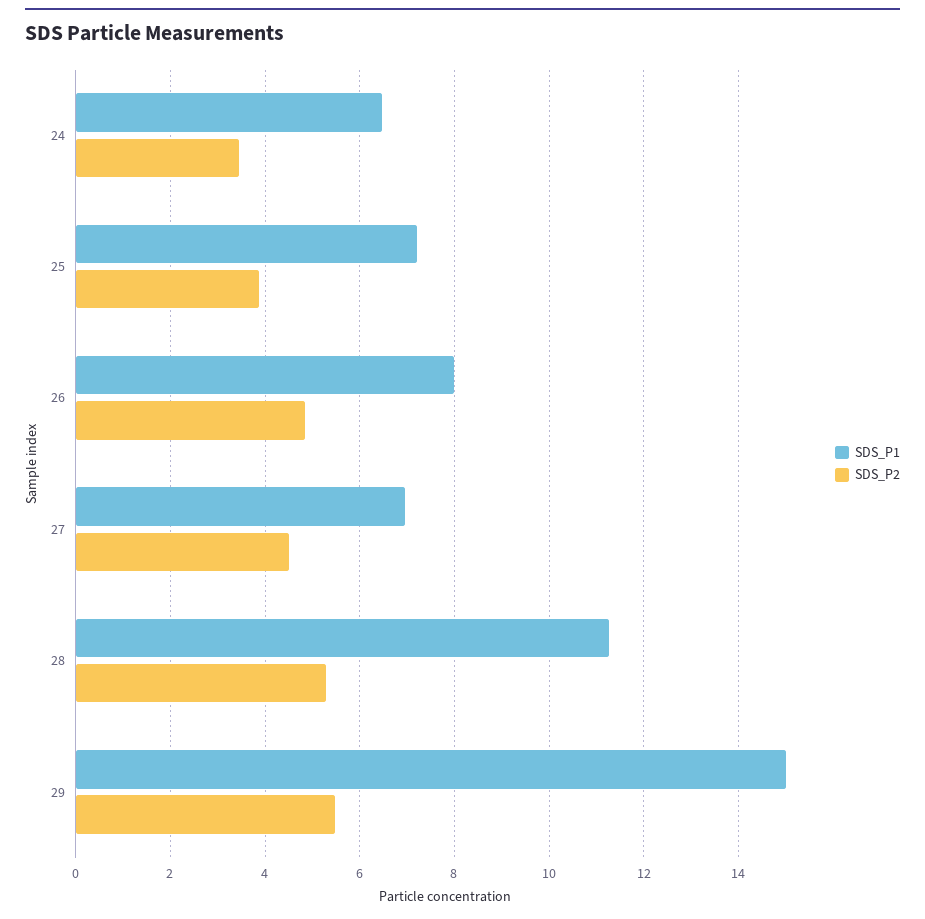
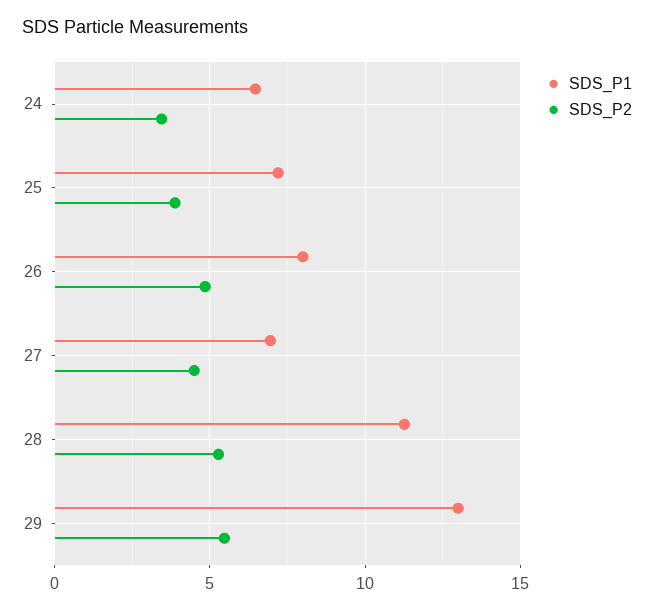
SDS_P1, 29: 15 -> 13

